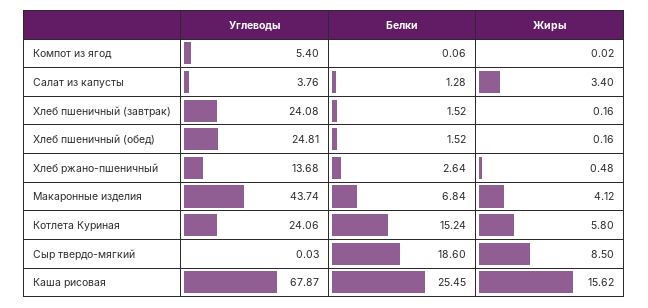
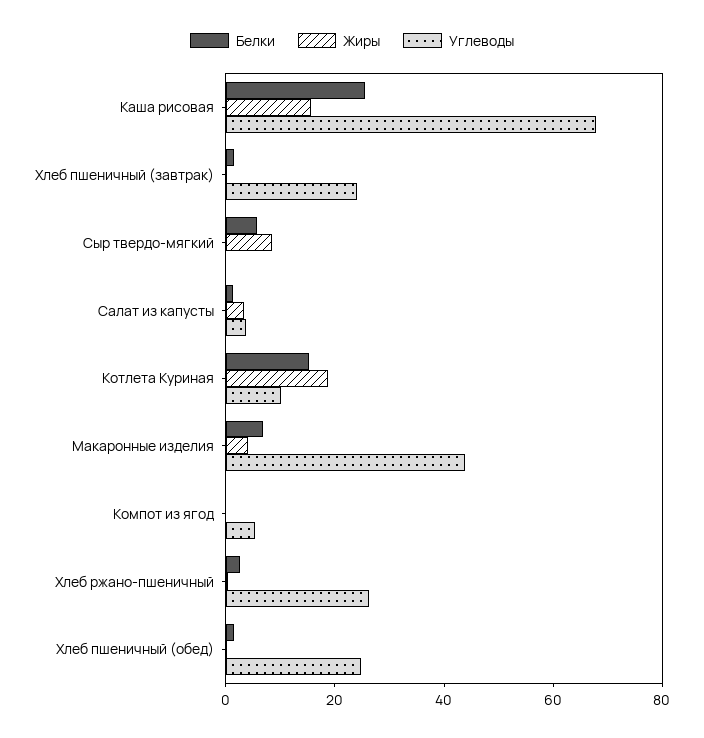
Углеводы, Хлеб ржано-пшеничный: 13.68 -> 25
Углеводы, Котлета Куриная: 24.06 -> 10
Жиры, Котлета Куриная: 5.8 -> 20
Белки, Сыр твердо-мягкий: 18.6 -> 5

